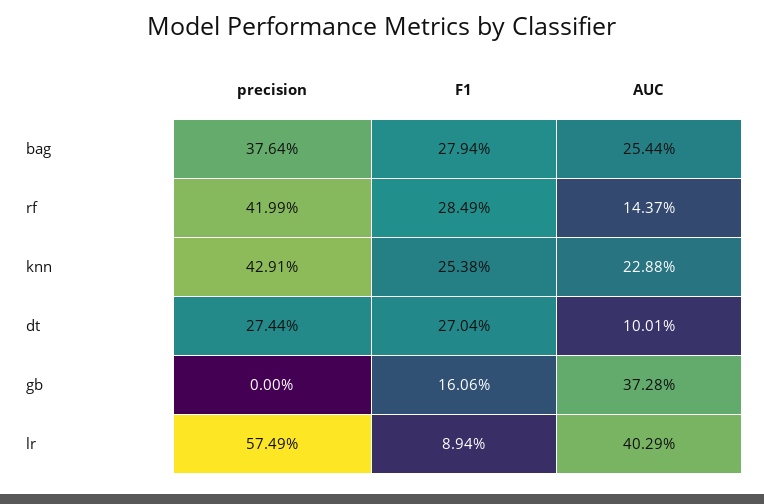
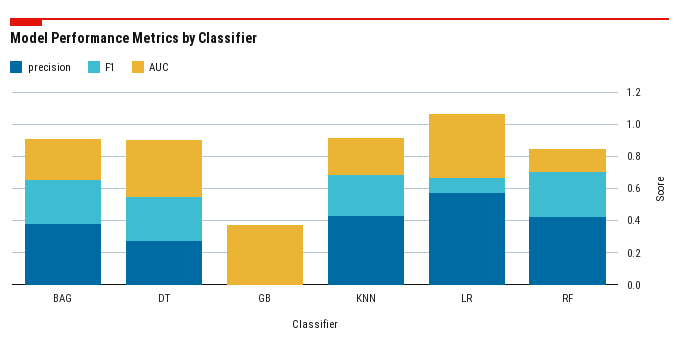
AUC, dt: 0.1001 -> 0.35
F1, gb: 0.1606 -> 0

